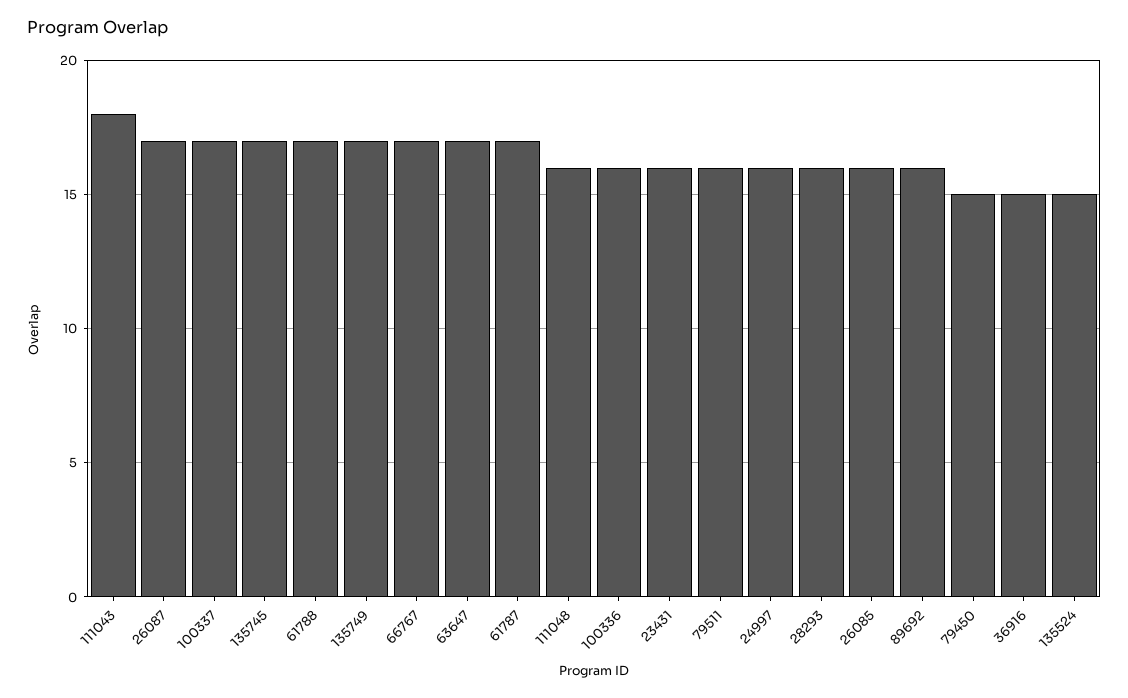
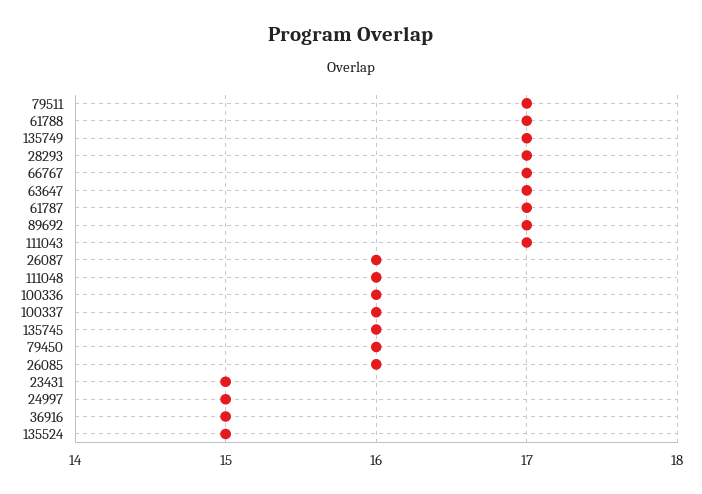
111043: 18 -> 17
26087: 17 -> 16
100337: 17 -> 16
135745: 17 -> 16
23431: 16 -> 15
79511: 16 -> 17
24997: 16 -> 15
28293: 16 -> 17
89692: 16 -> 17
79450: 15 -> 16

